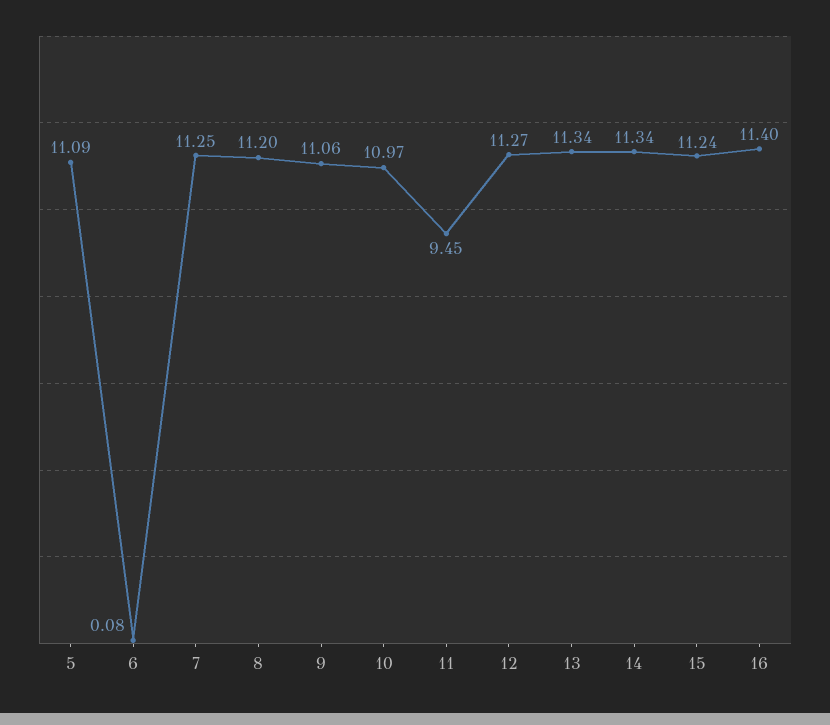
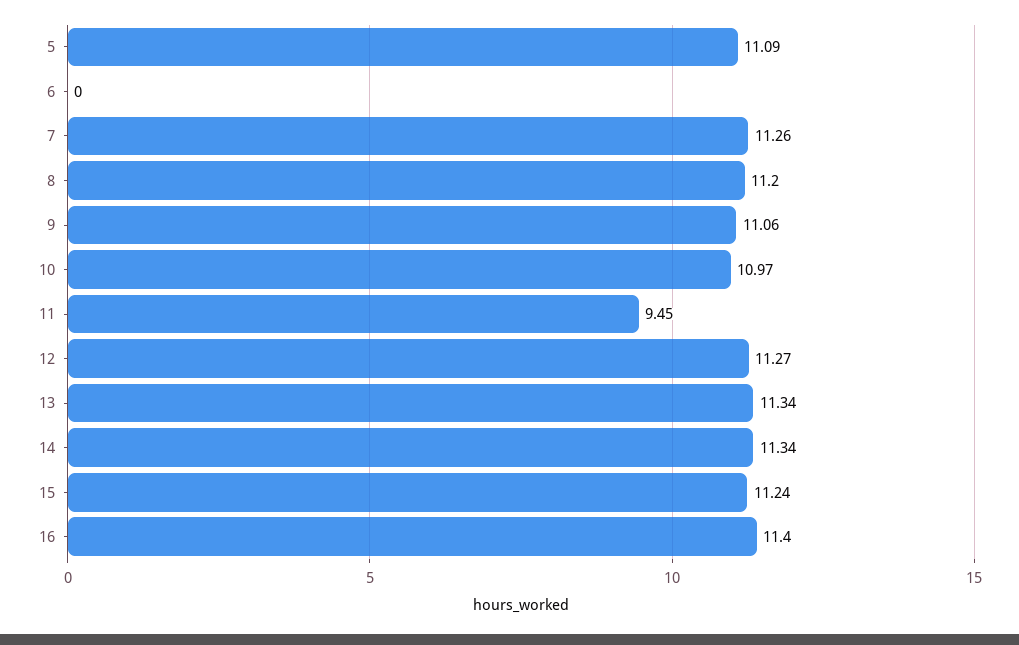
6: 0.08 -> 0
7: 11.25 -> 11.26

